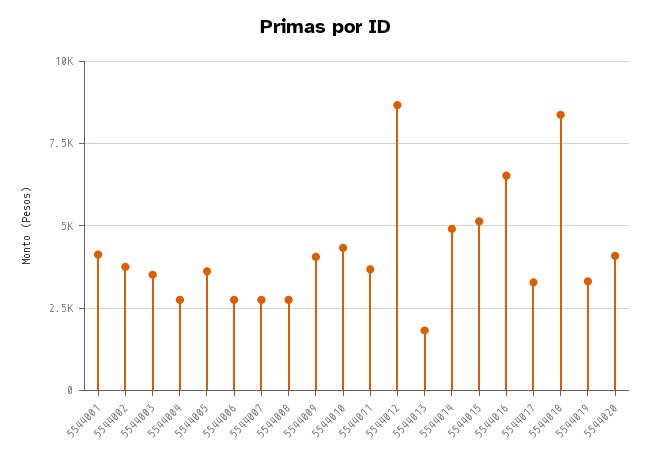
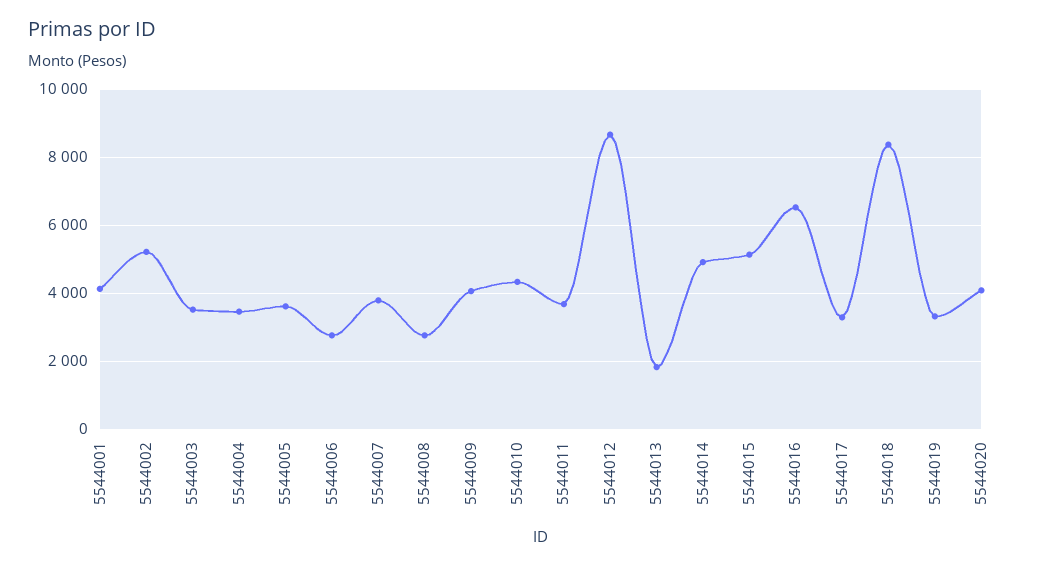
5544002: 3750 -> 5200
5544004: 2750 -> 3400
5544007: 2750 -> 3800

